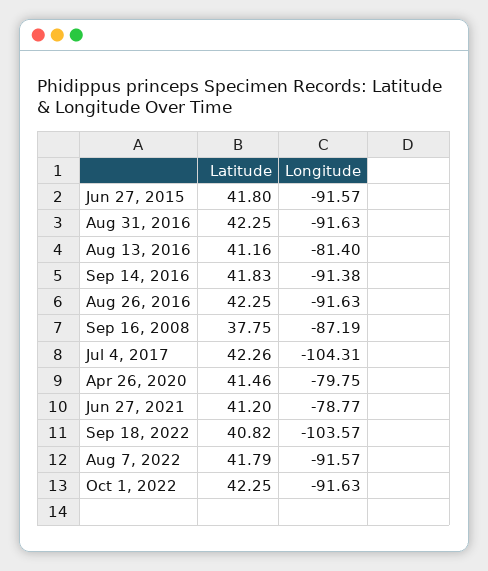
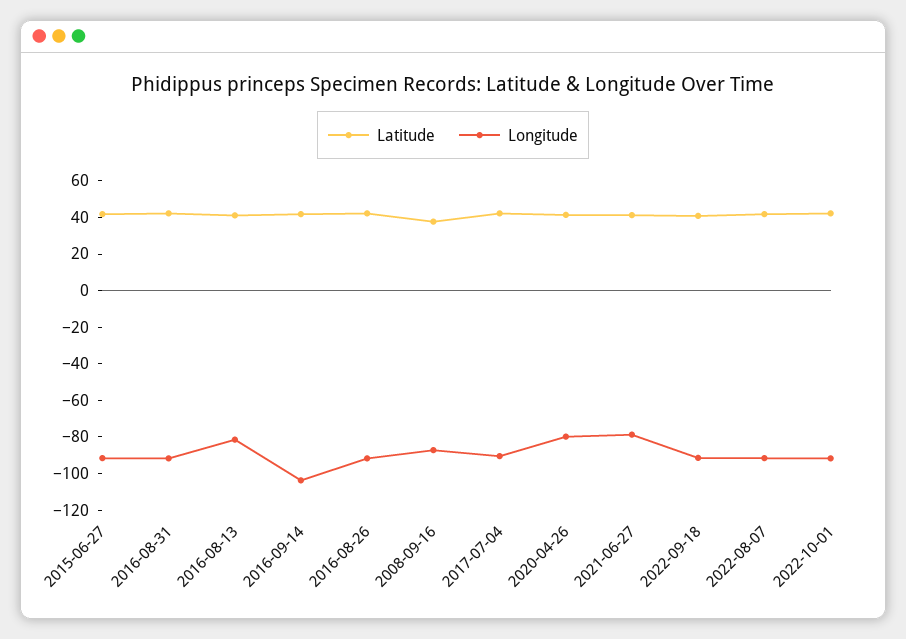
Longitude, Sep 14, 2016: -91.38 -> -105
Longitude, Jul 4, 2017: -104.31 -> -90
Longitude, Sep 18, 2022: -103.57 -> -90

